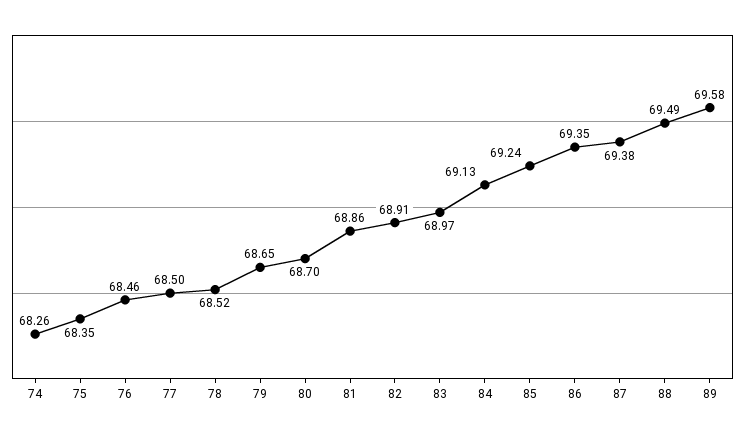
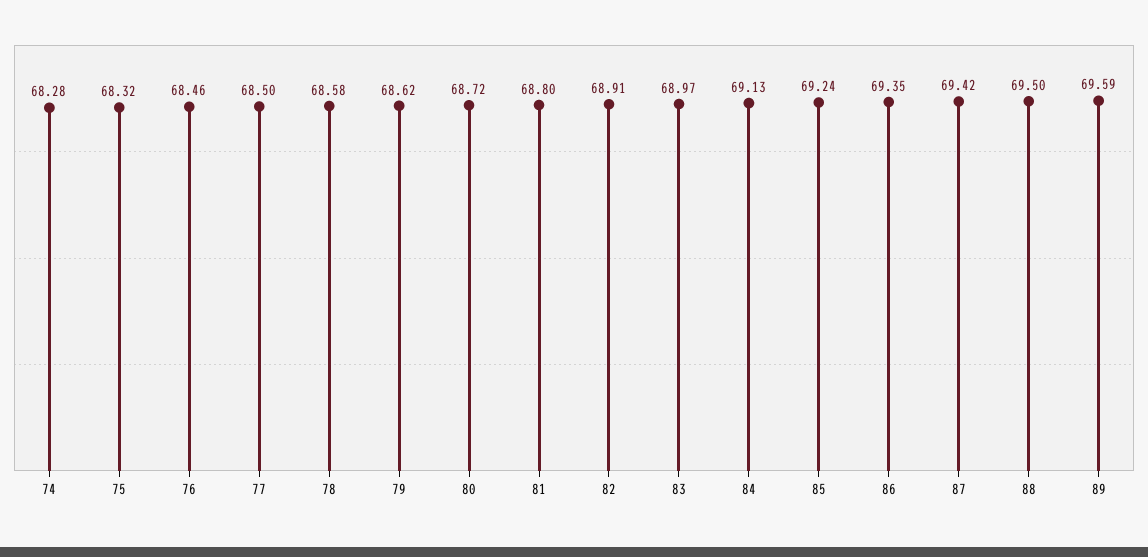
74: 68.26 -> 68.28
75: 68.35 -> 68.32
78: 68.52 -> 68.58
79: 68.65 -> 68.62
80: 68.7 -> 68.72
81: 68.86 -> 68.8
87: 69.38 -> 69.42
88: 69.49 -> 69.5
89: 69.58 -> 69.59

